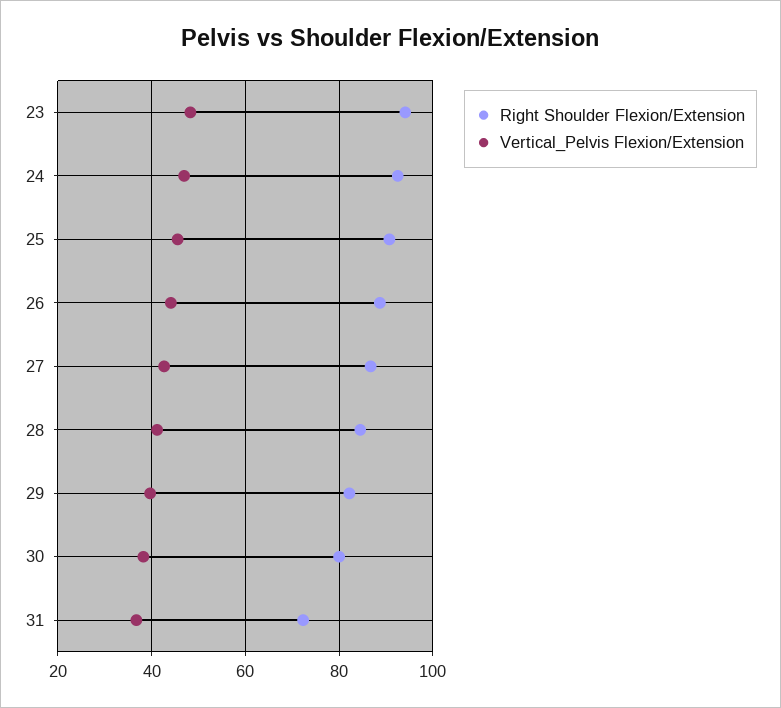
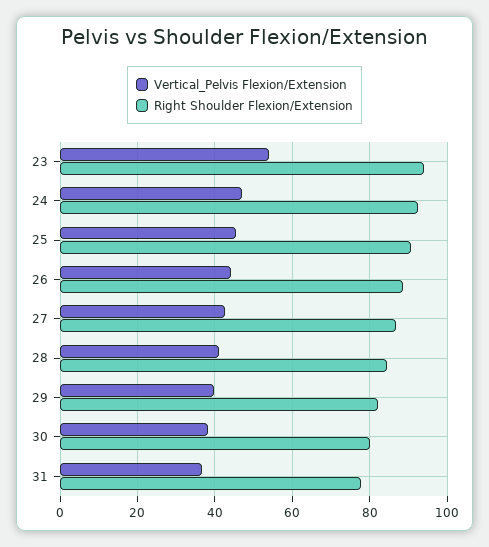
Vertical_Pelvis Flexion/Extension, 23: 48 -> 54
Right Shoulder Flexion/Extension, 31: 72 -> 78

